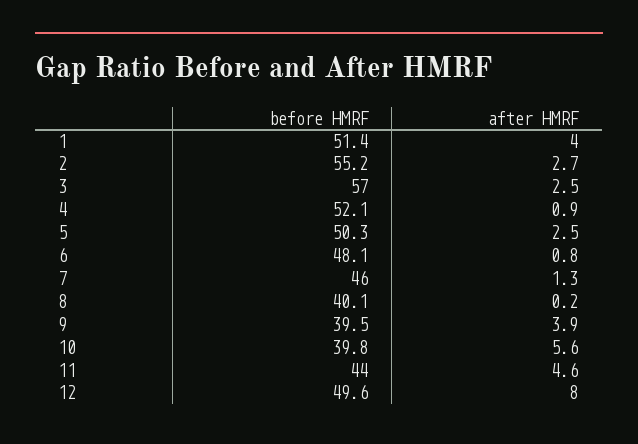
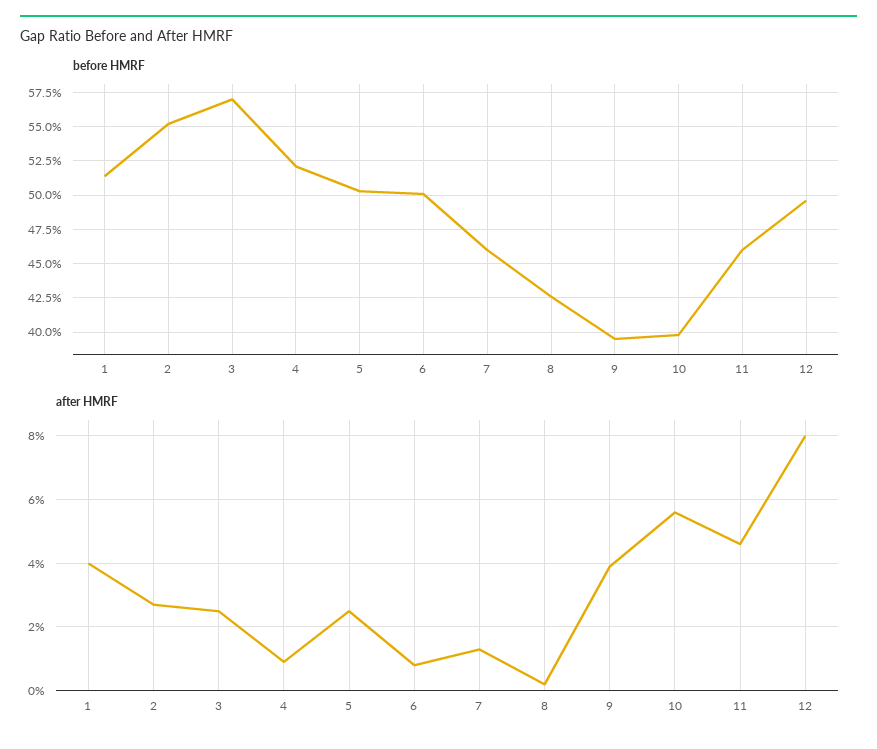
before HMRF, 6: 48.1 -> 50
before HMRF, 8: 40.1 -> 42.5
before HMRF, 11: 44 -> 46

